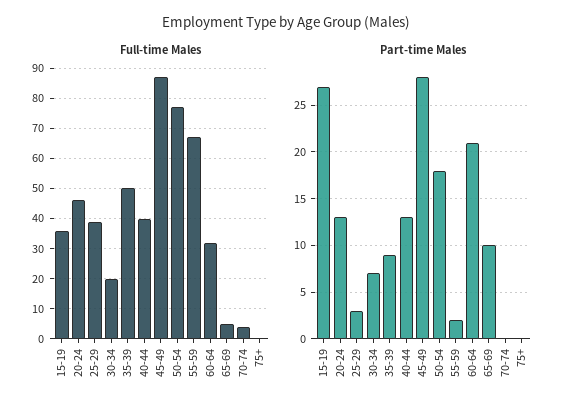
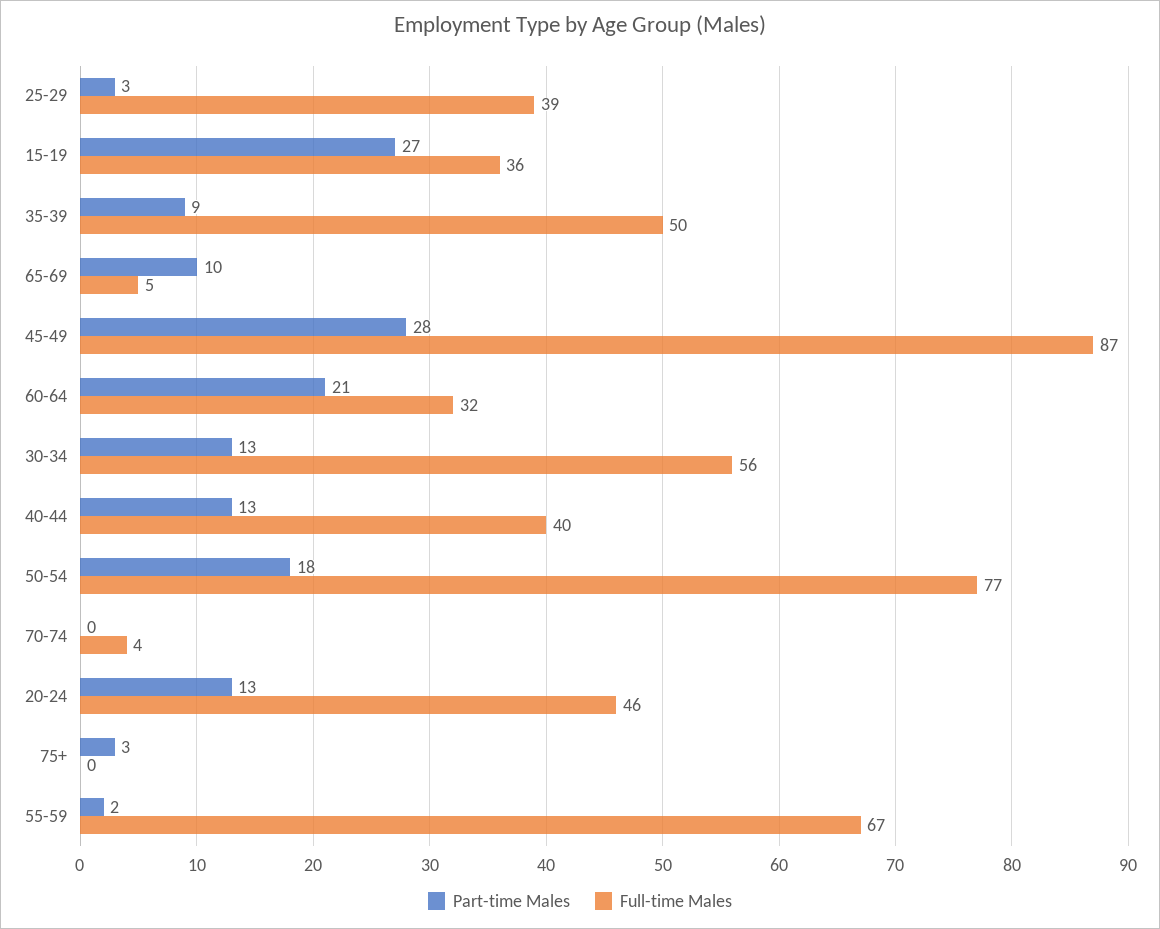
Full-time Males, 30-34: 20 -> 56
Part-time Males, 30-34: 7 -> 13
Part-time Males, 75+: 0 -> 3

